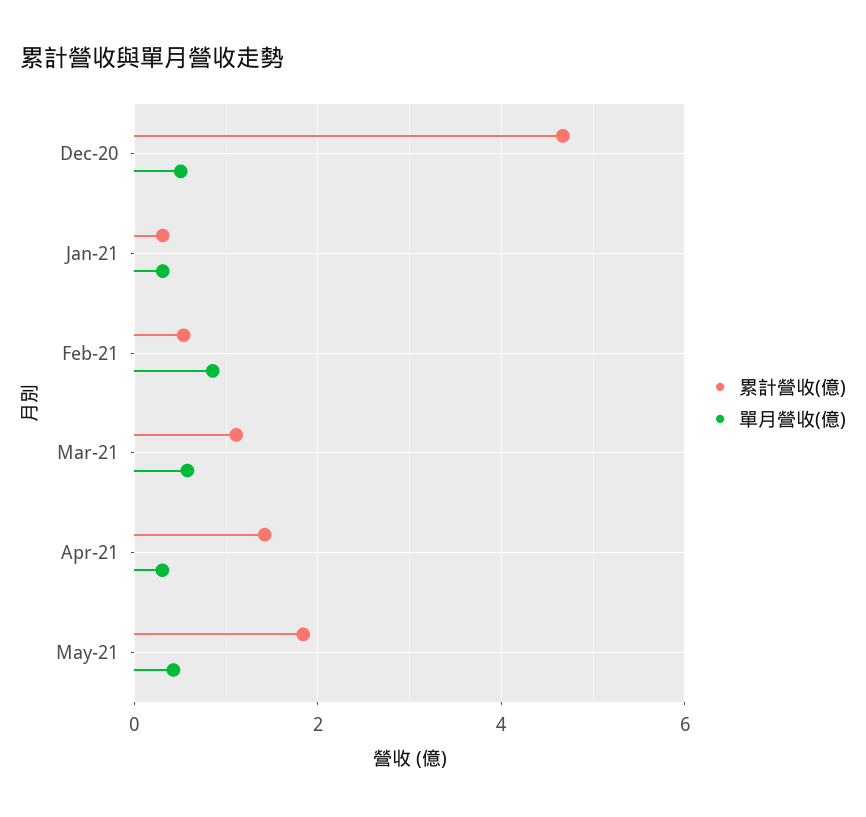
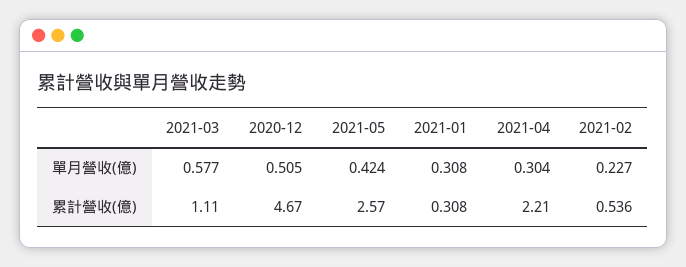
單月營收(億), Feb-21: 0.8 -> 0.227
累計營收(億), Apr-21: 1.4 -> 2.21
累計營收(億), May-21: 1.8 -> 2.57

